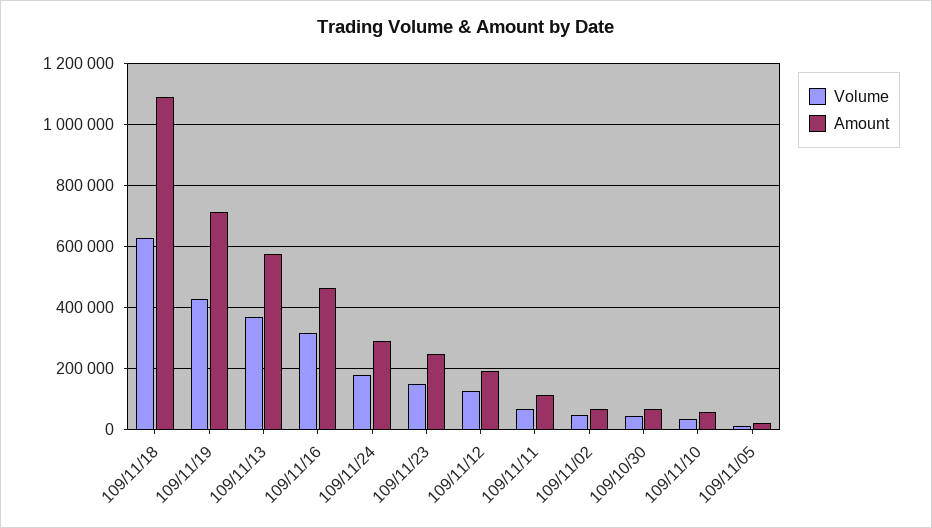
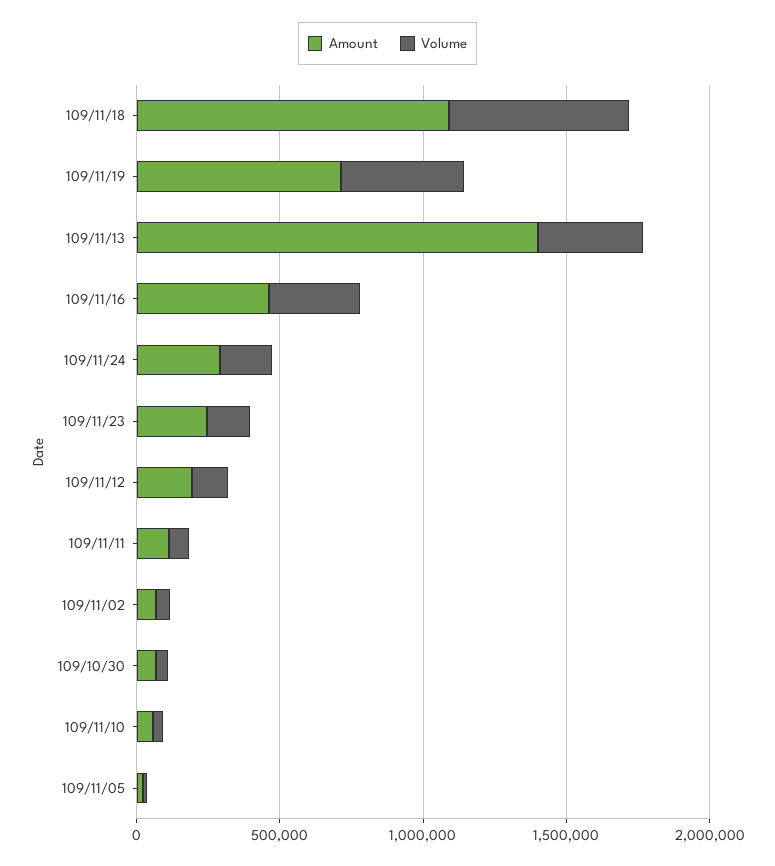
Amount, 109/11/13: 580000 -> 1400000

